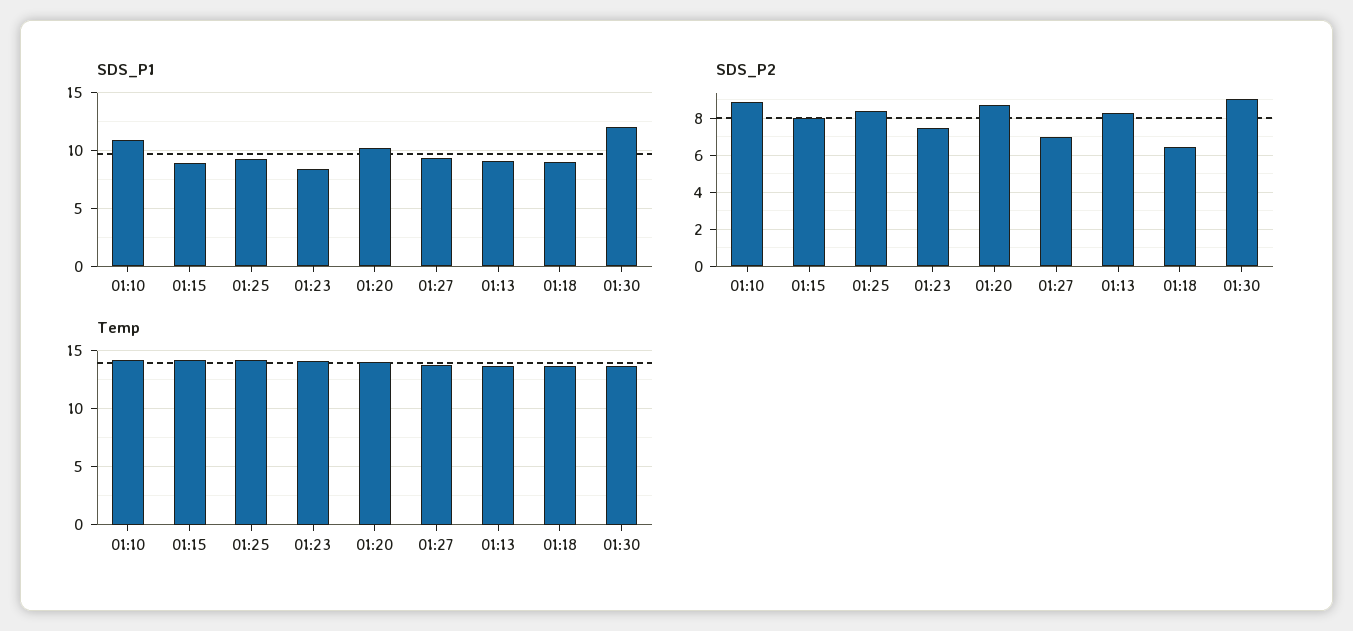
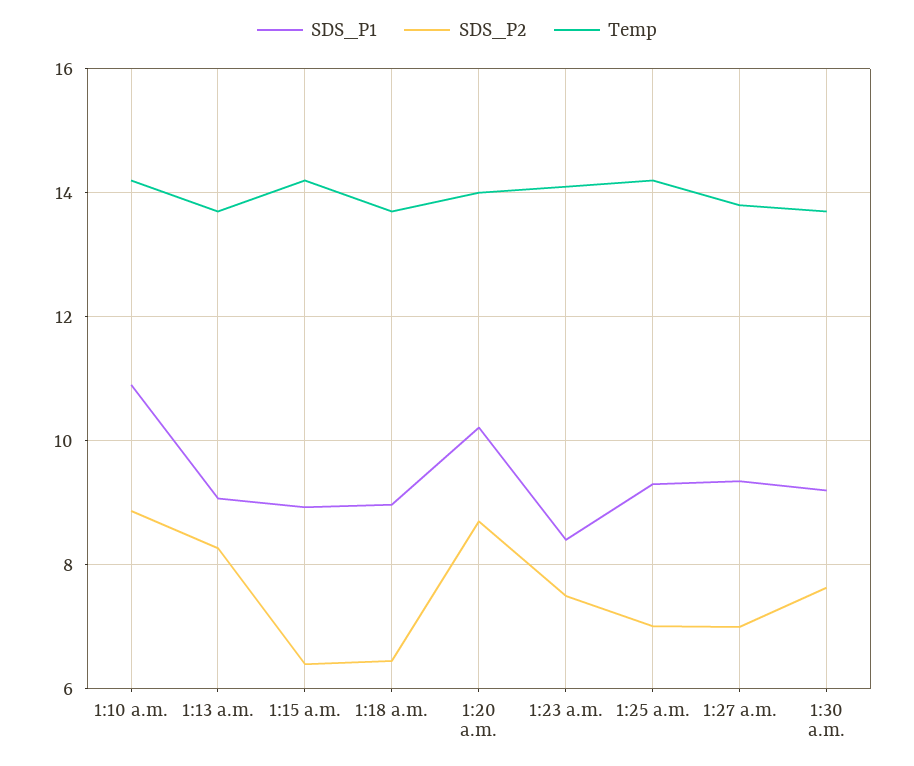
SDS_P1, 01:30: 12 -> 9.2
SDS_P2, 01:15: 8 -> 6.4
SDS_P2, 01:25: 8.5 -> 7
SDS_P2, 01:30: 9 -> 7.6

